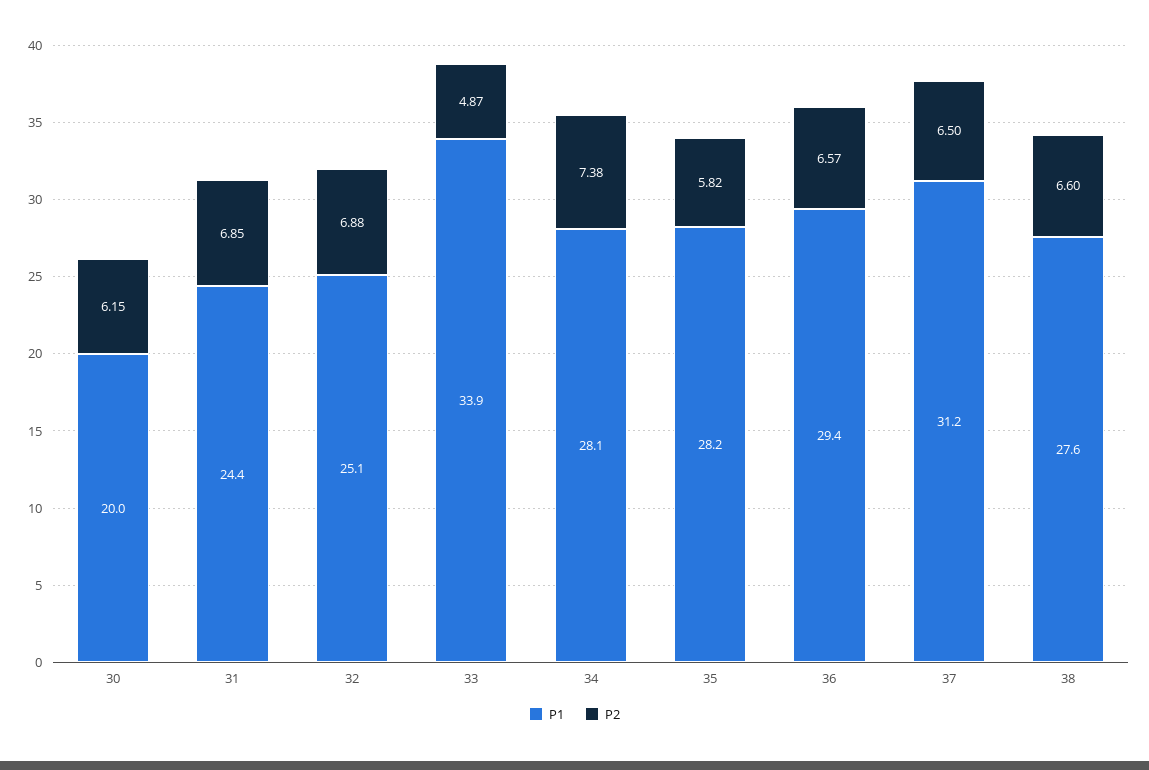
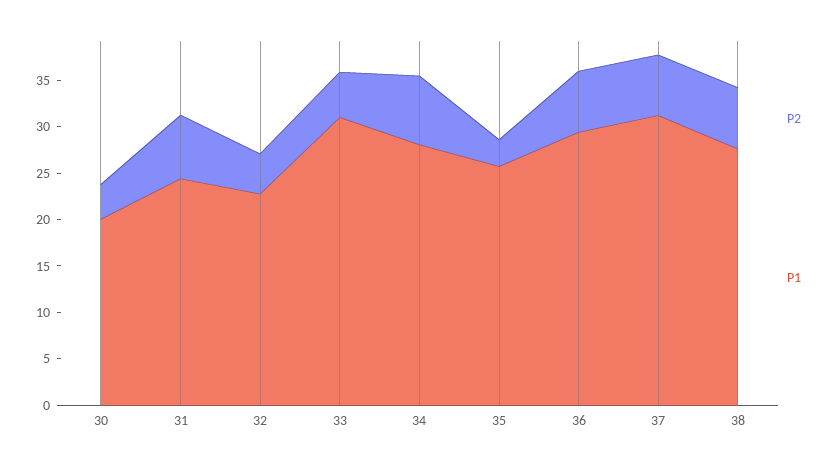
P2, 30: 6.15 -> 4
P1, 32: 25.1 -> 23
P2, 32: 6.88 -> 4
P1, 33: 33.9 -> 31
P1, 35: 28.2 -> 26
P2, 35: 5.82 -> 3

